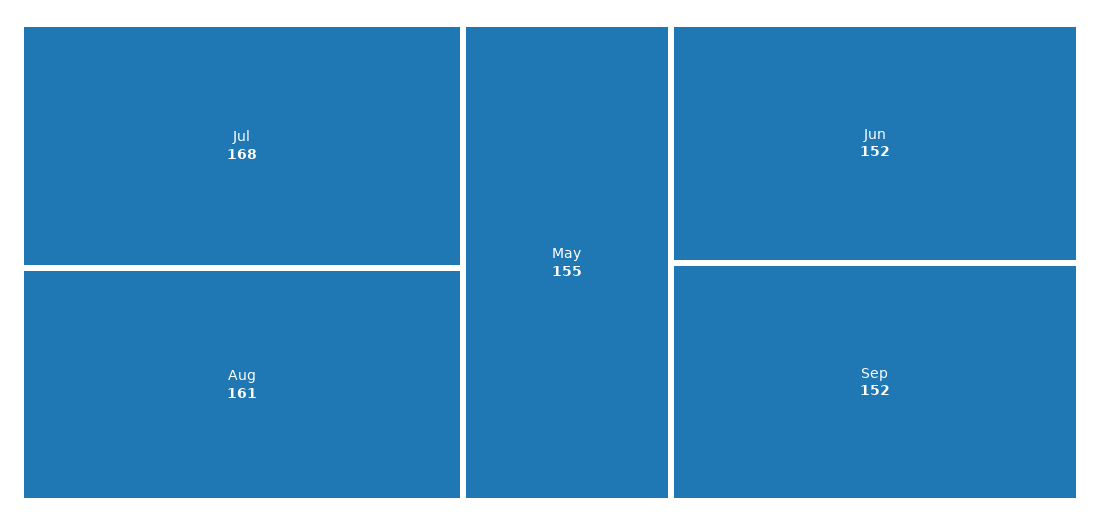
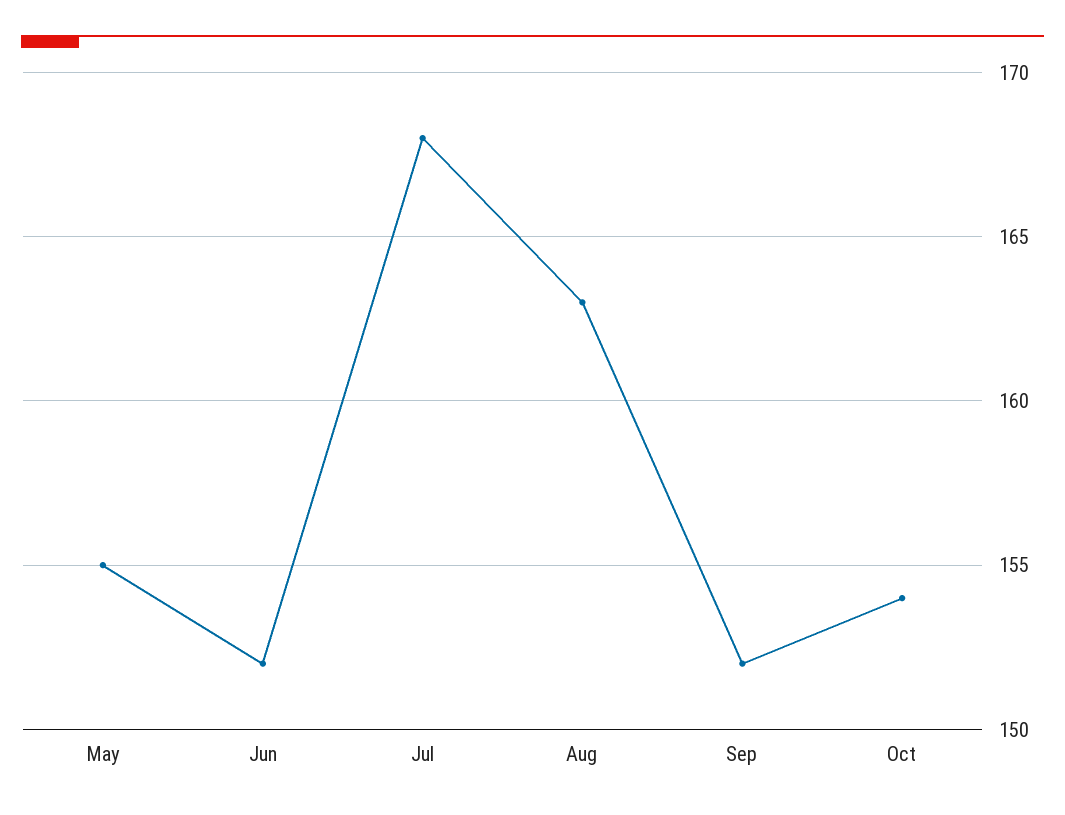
Aug: 161 -> 163
Oct: none -> 154

